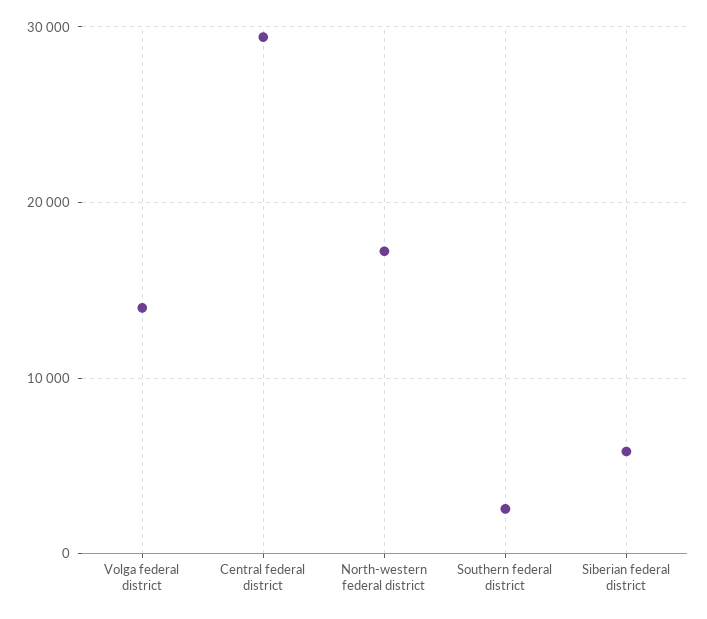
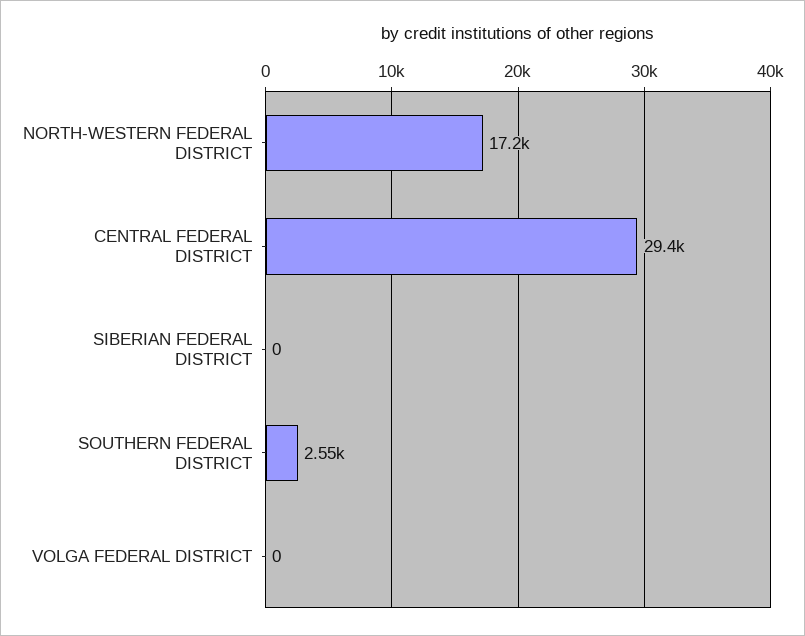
Volga federal district: 14000 -> 0
Siberian federal district: 6000 -> 0

